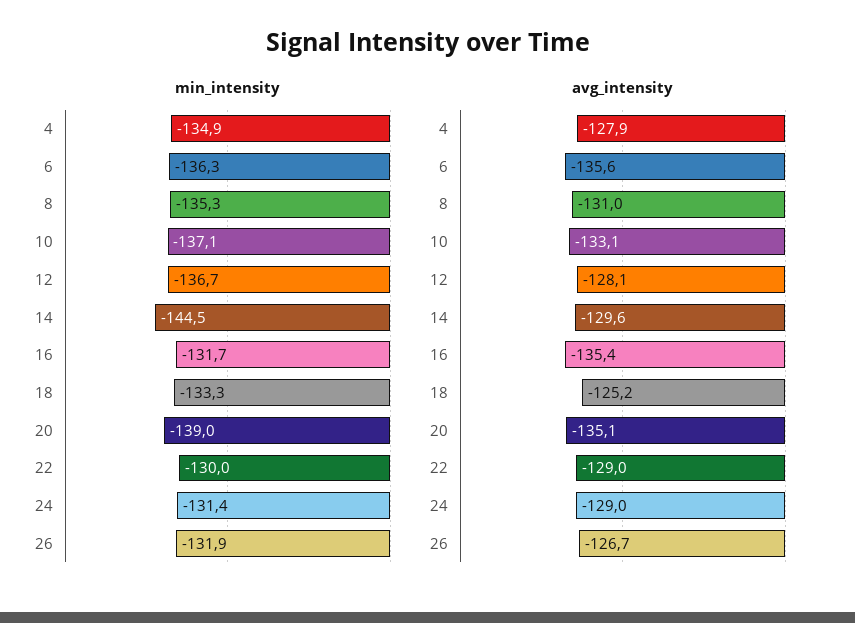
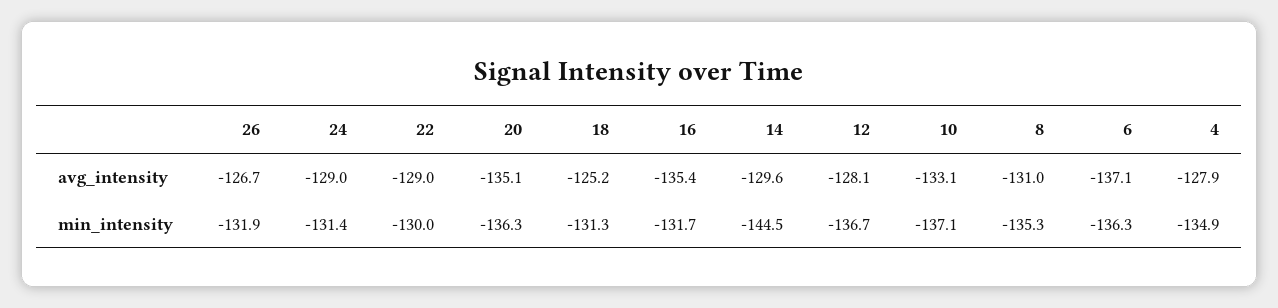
min_intensity, 18: -133.3 -> -131.3
min_intensity, 20: -139 -> -136.3
avg_intensity, 6: -135.6 -> -137.1

